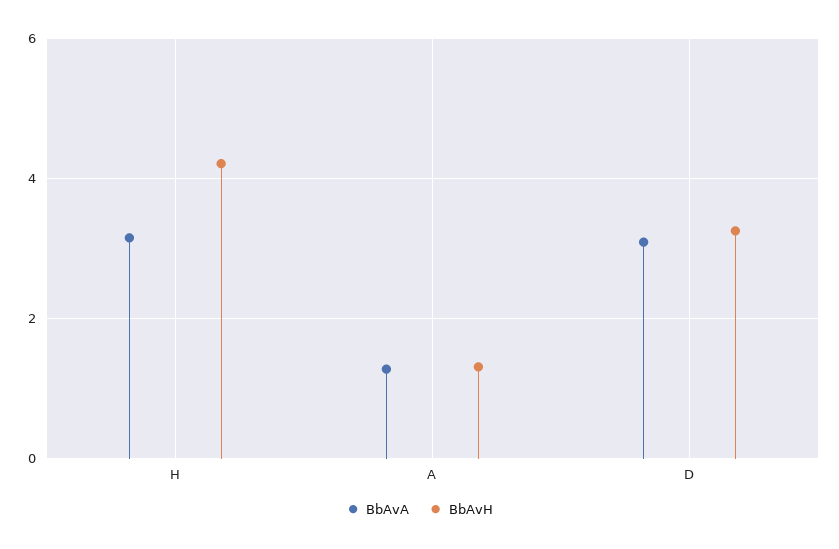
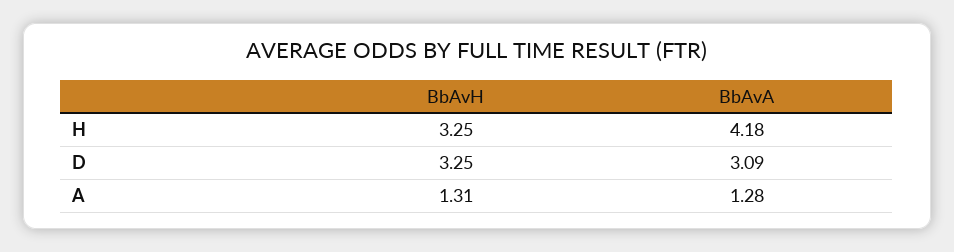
BbAvA, H: 3.2 -> 4.18
BbAvH, H: 4.2 -> 3.25

